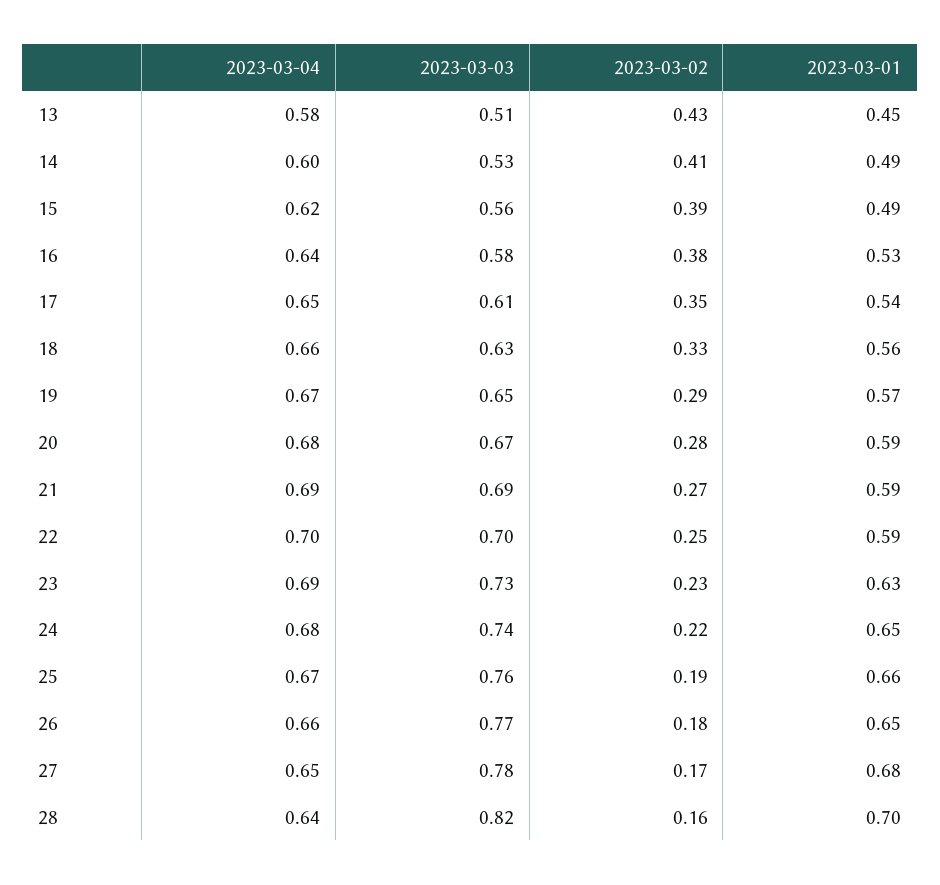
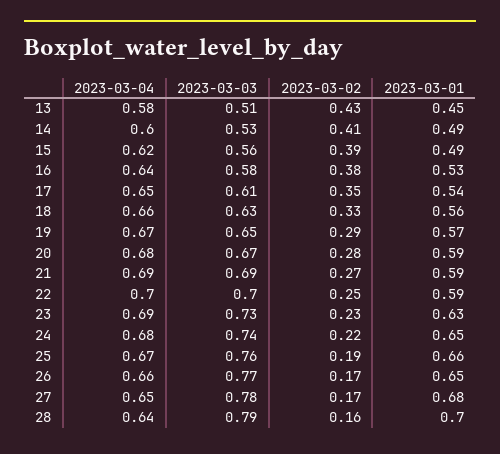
2023-03-02, 26: 0.18 -> 0.17
2023-03-03, 28: 0.82 -> 0.79

